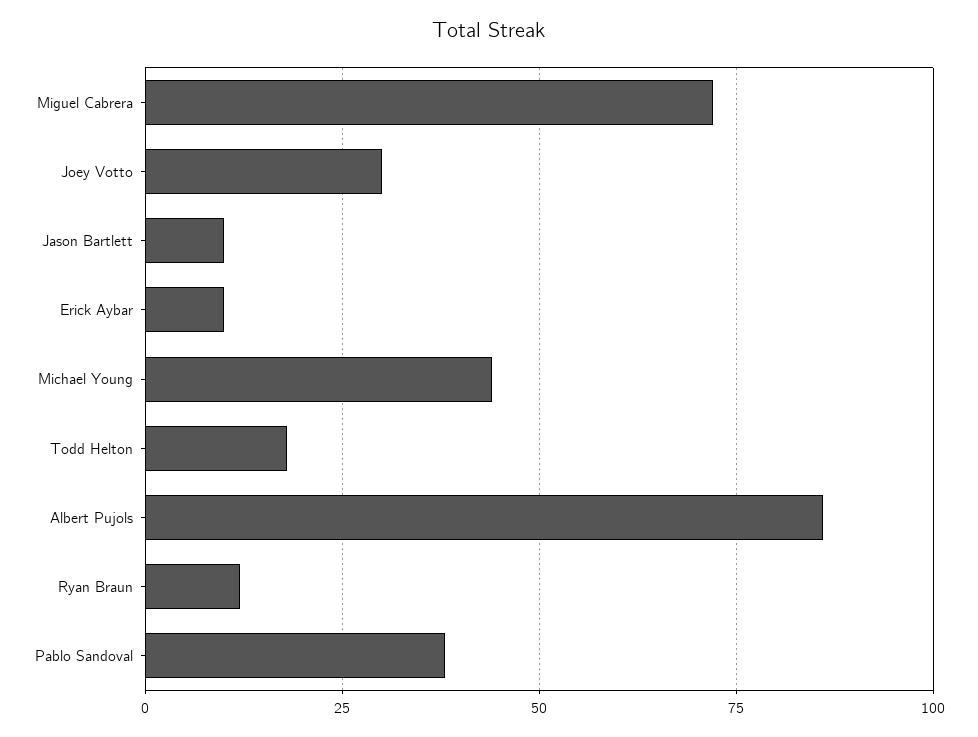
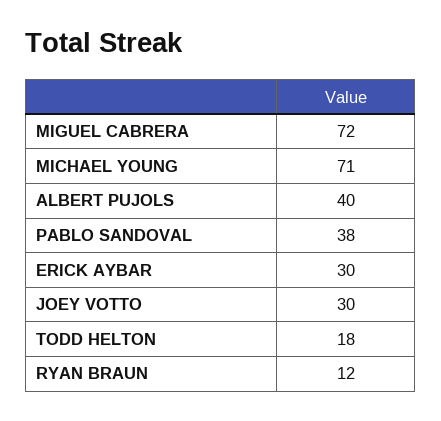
Jason Bartlett: 10 -> none
Erick Aybar: 10 -> 30
Michael Young: 45 -> 71
Albert Pujols: 85 -> 40

